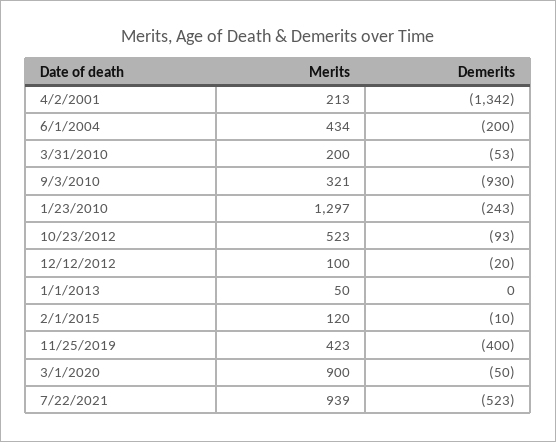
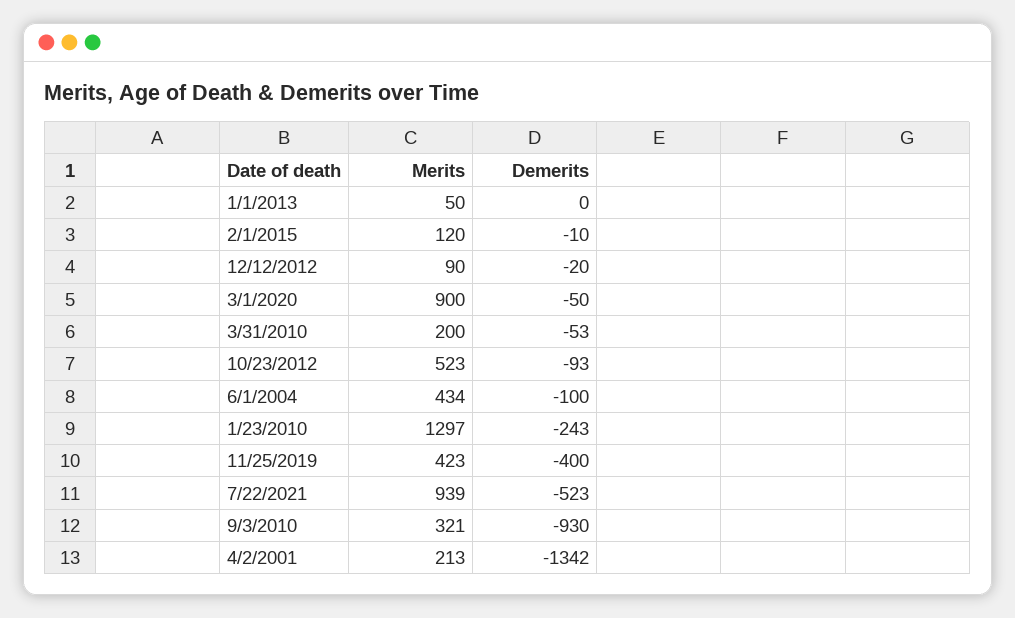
Demerits, 6/1/2004: -200 -> -100
Merits, 12/12/2012: 100 -> 90

